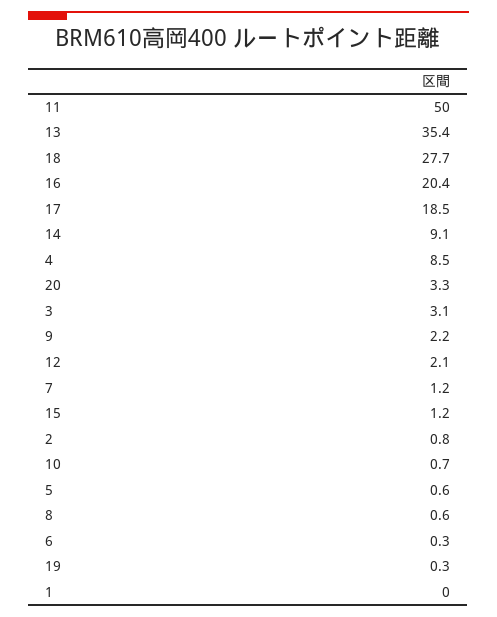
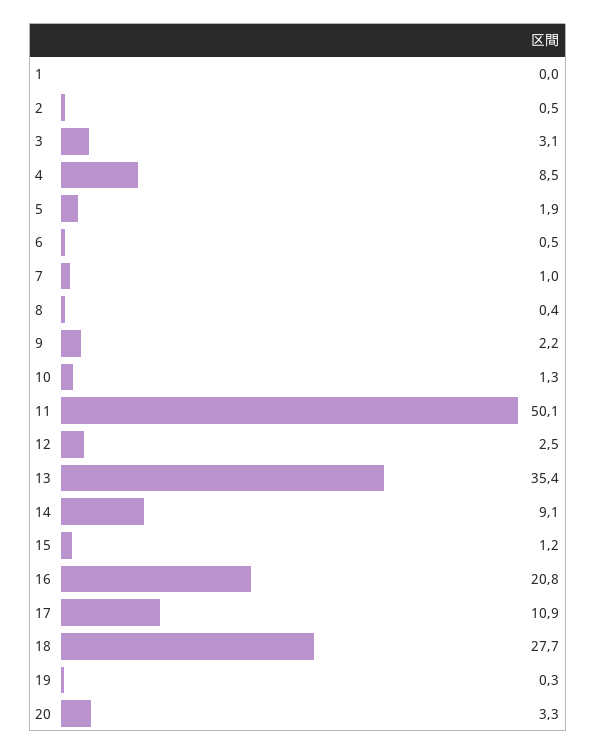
11: 50 -> 50.1
16: 20.4 -> 20.8
17: 18.5 -> 10.9
12: 2.1 -> 2.5
7: 1.2 -> 1
2: 0.8 -> 0.5
10: 0.7 -> 1.3
5: 0.6 -> 1.9
8: 0.6 -> 0.4
6: 0.3 -> 0.5

